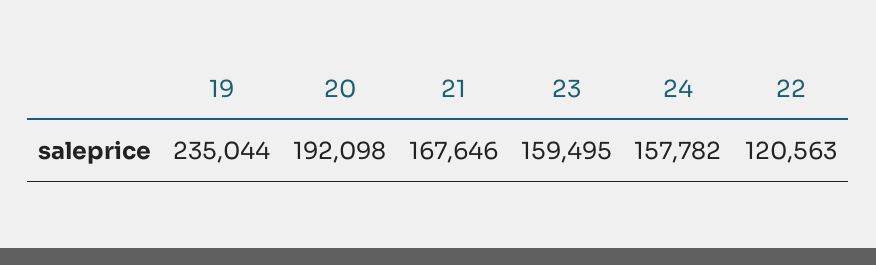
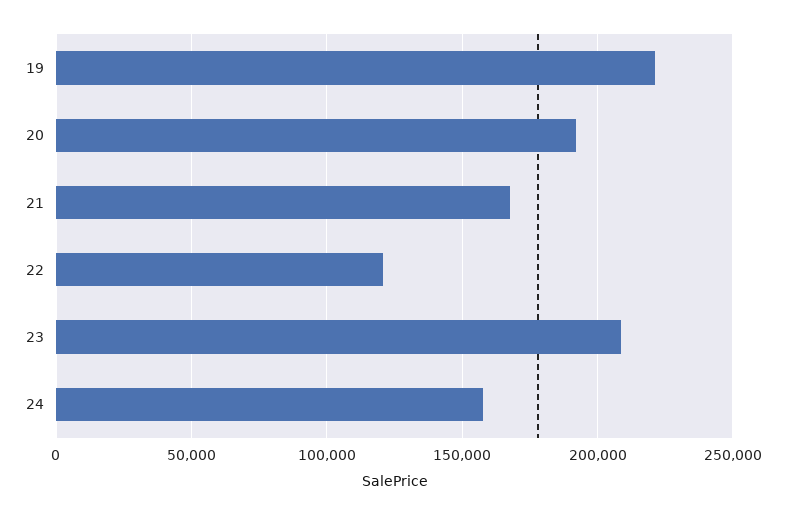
19: 235044 -> 220000
23: 159495 -> 210000

